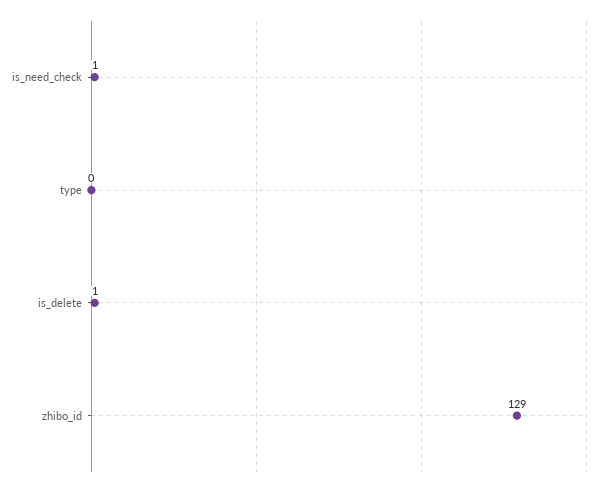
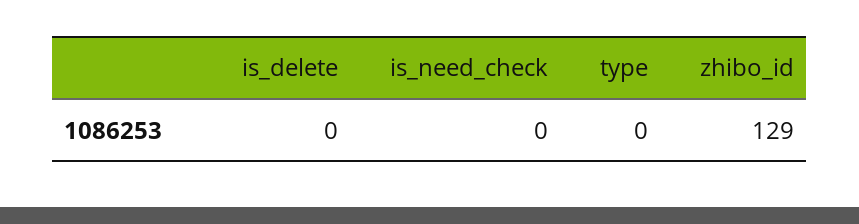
is_need_check: 1 -> 0
is_delete: 1 -> 0

